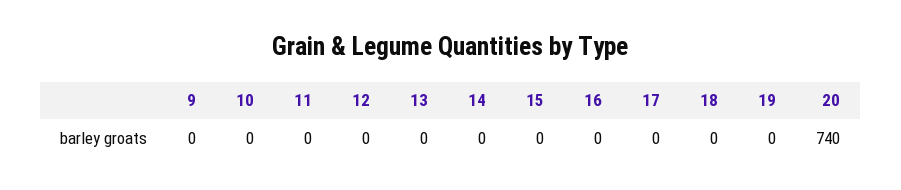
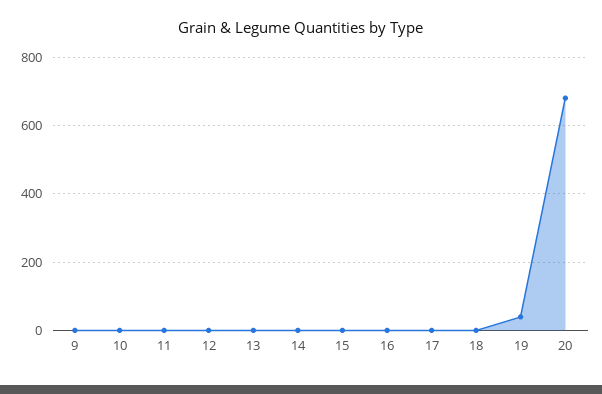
19: 0 -> 40
20: 740 -> 680

